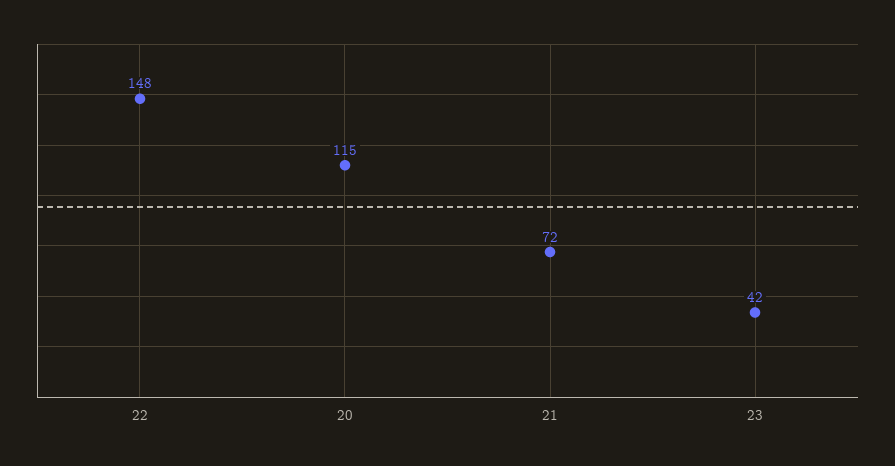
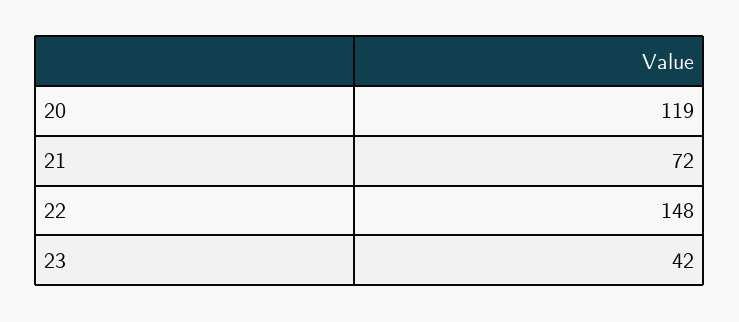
20: 115 -> 119

